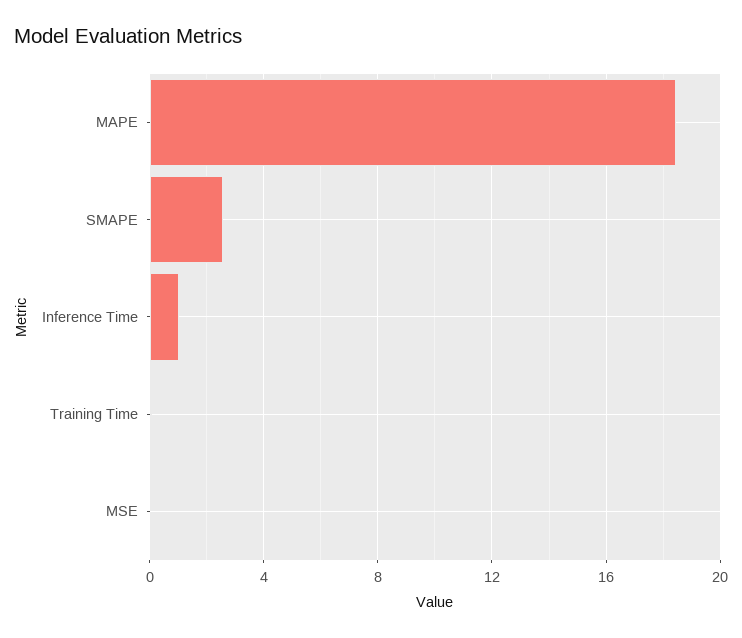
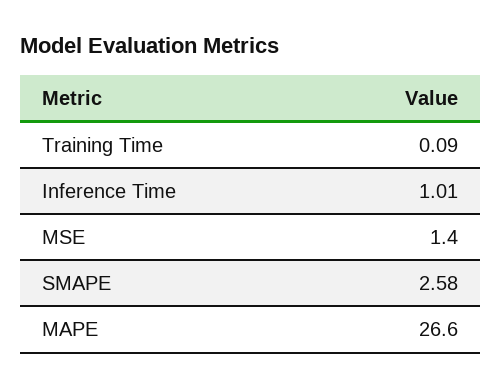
MAPE: 18.5 -> 26.6
MSE: 0 -> 1.4

